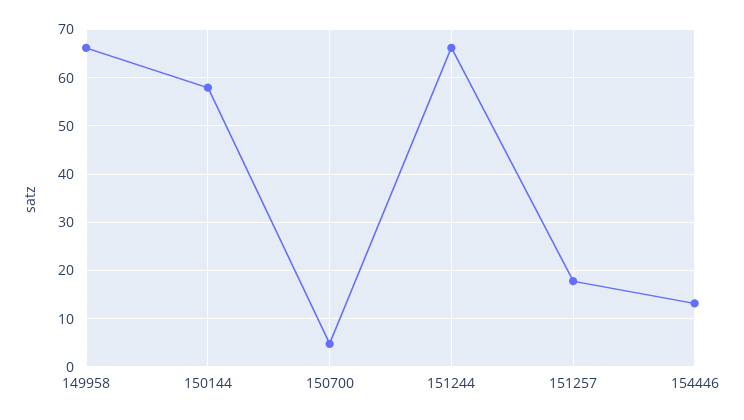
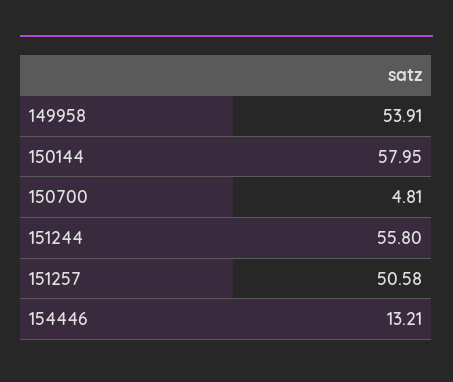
149958: 66 -> 53.91
151244: 66 -> 55.8
151257: 18 -> 50.58

